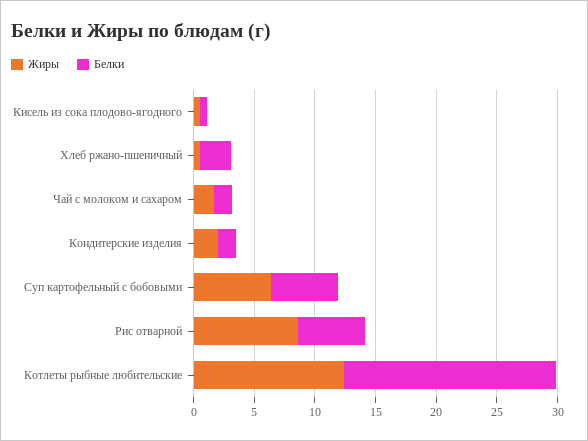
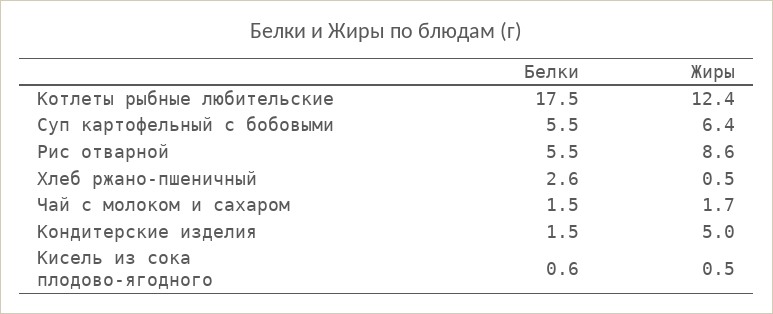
Жиры, Кондитерские изделия: 2 -> 5

